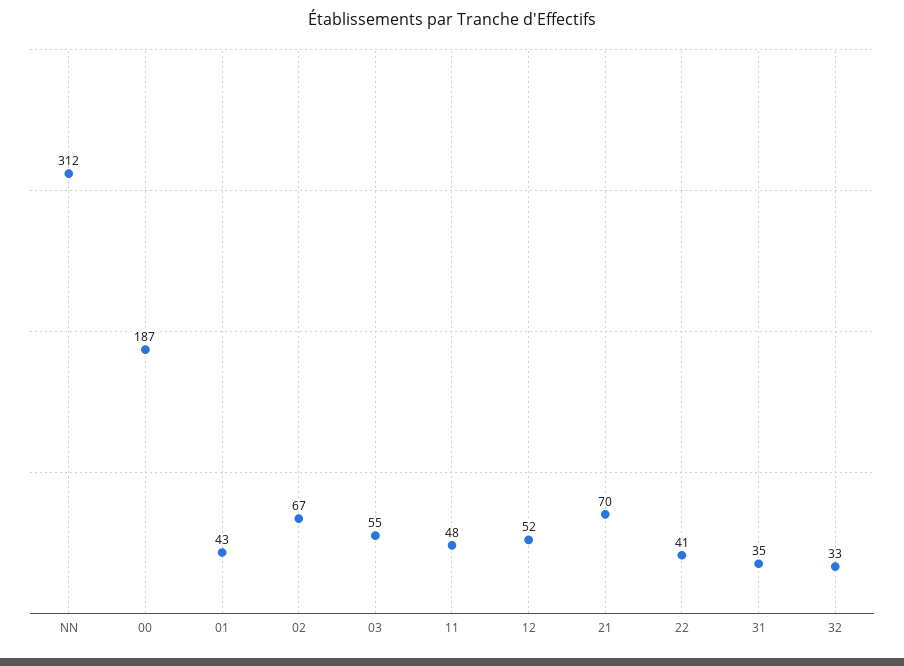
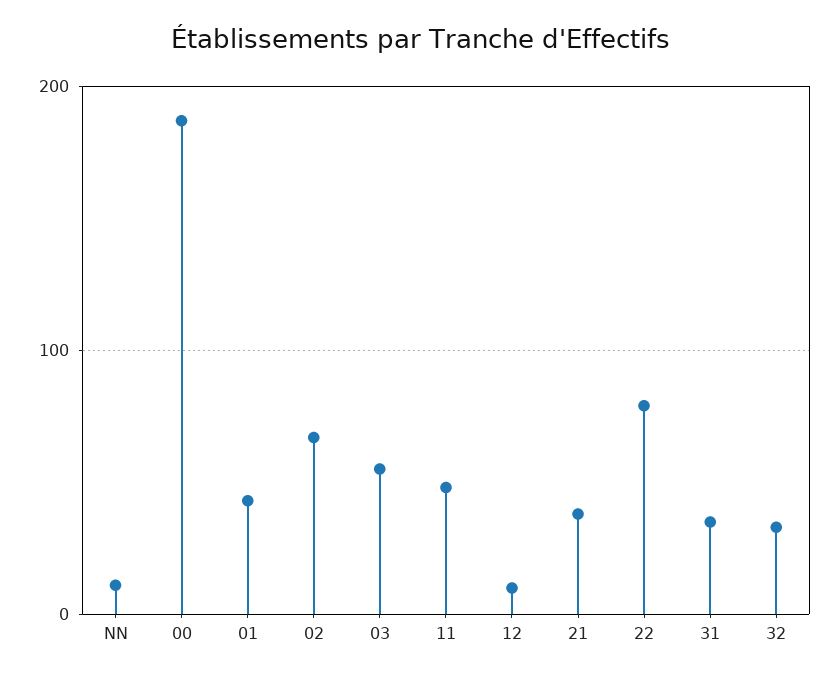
NN: 312 -> 10
12: 52 -> 10
21: 70 -> 40
22: 41 -> 80

